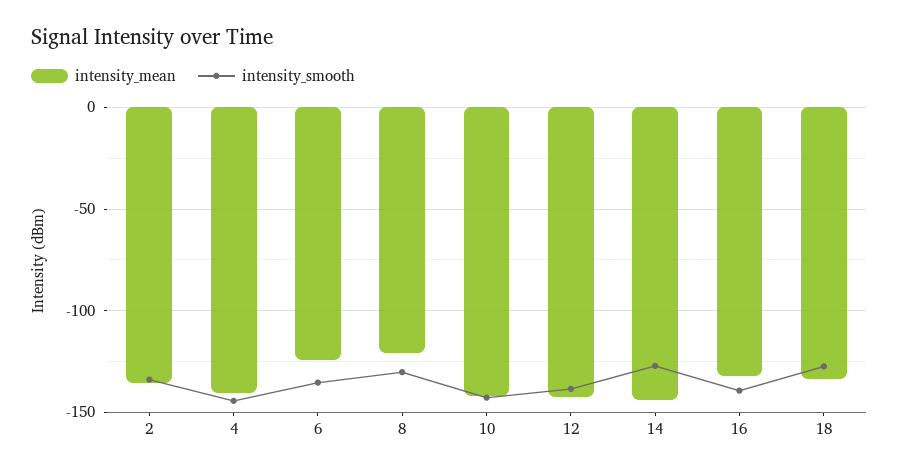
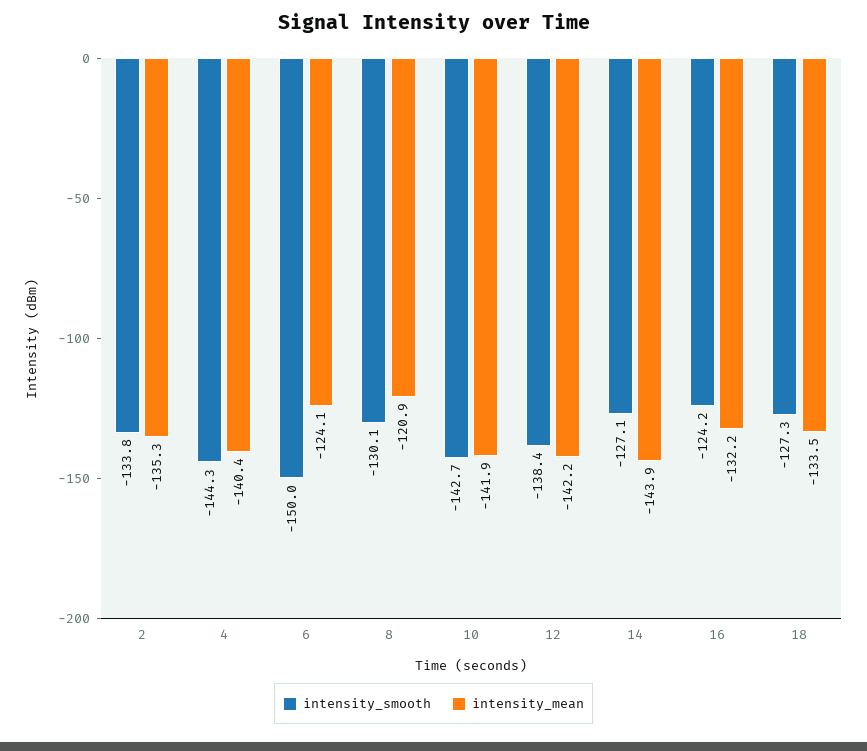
intensity_smooth, 6: -135 -> -150
intensity_smooth, 16: -140 -> -124.2

